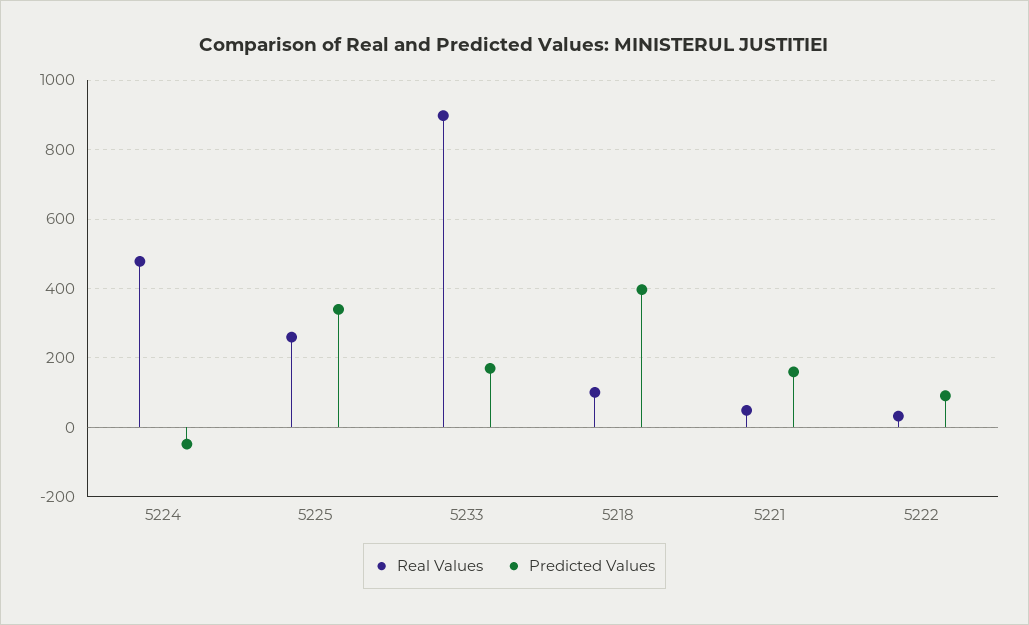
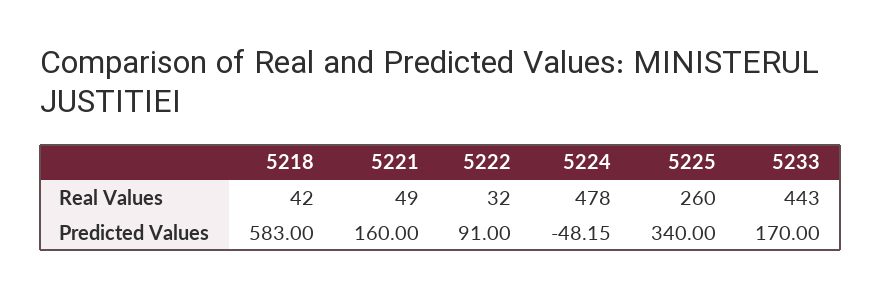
Real Values, 5233: 900 -> 443
Real Values, 5218: 100 -> 42
Predicted Values, 5218: 400 -> 583

